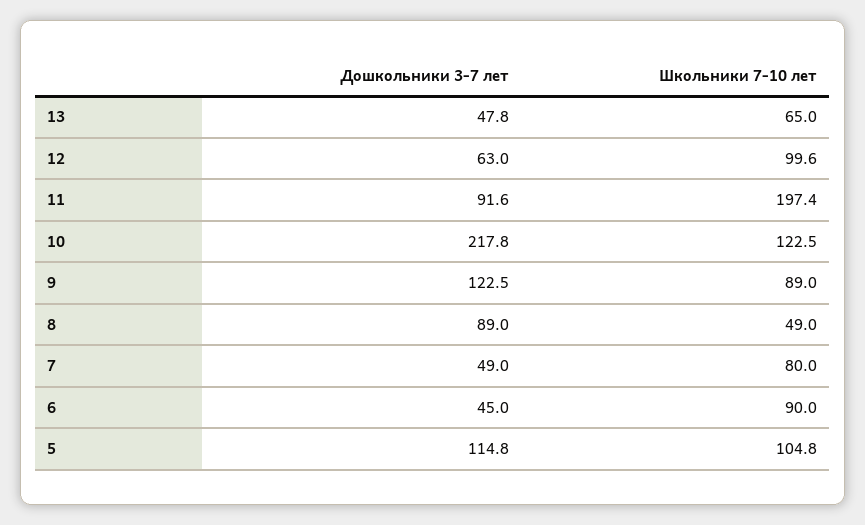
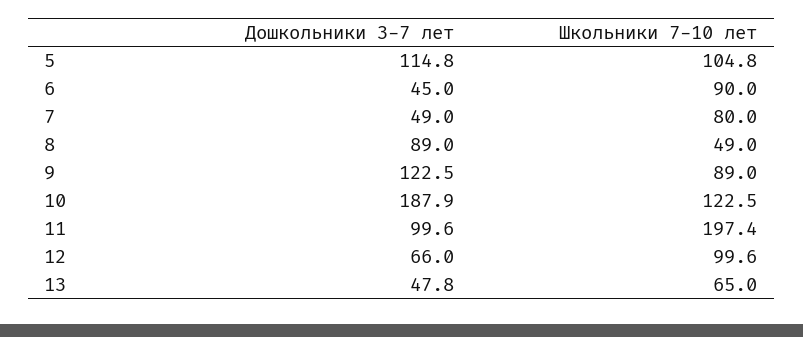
Дошкольники 3-7 лет, 12: 63 -> 66
Дошкольники 3-7 лет, 11: 91.6 -> 99.6
Дошкольники 3-7 лет, 10: 217.8 -> 187.9

